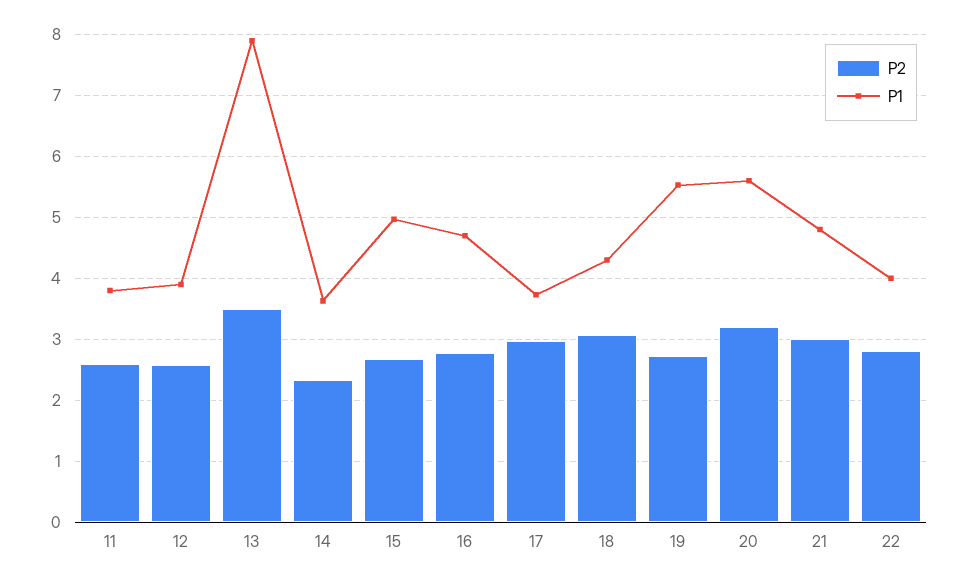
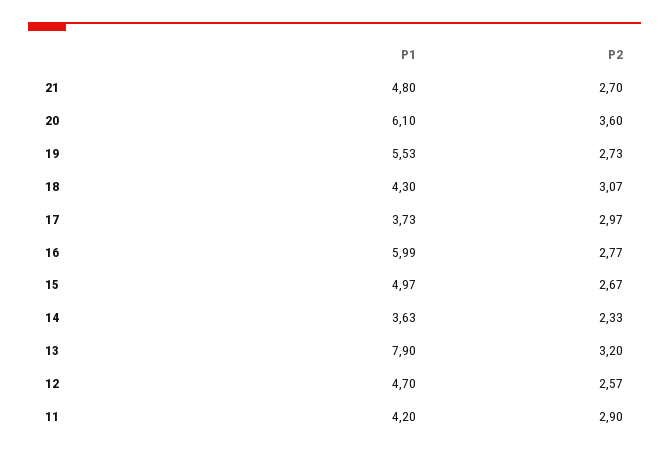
P2, 11: 2.6 -> 2.9
P1, 11: 3.8 -> 4.2
P1, 12: 3.9 -> 4.7
P2, 13: 3.5 -> 3.2
P1, 16: 4.7 -> 5.99
P2, 20: 3.2 -> 3.6
P1, 20: 5.6 -> 6.1
P2, 21: 3 -> 2.7
P2, 22: 2.8 -> none
P1, 22: 4 -> none

